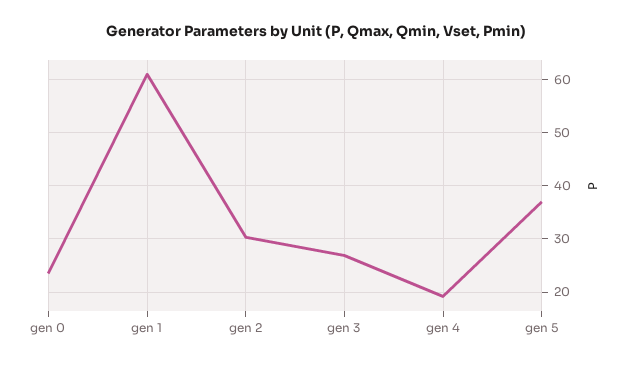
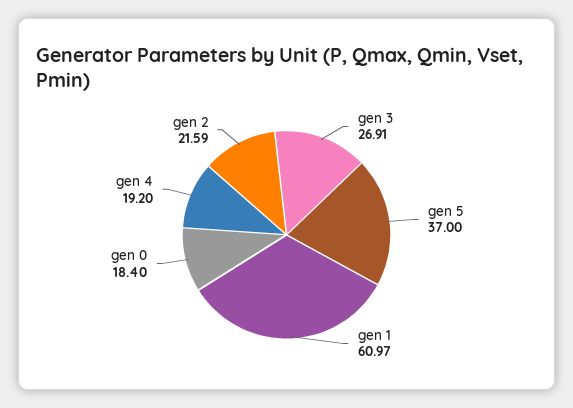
gen 0: 24 -> 18.4
gen 2: 30 -> 21.59

